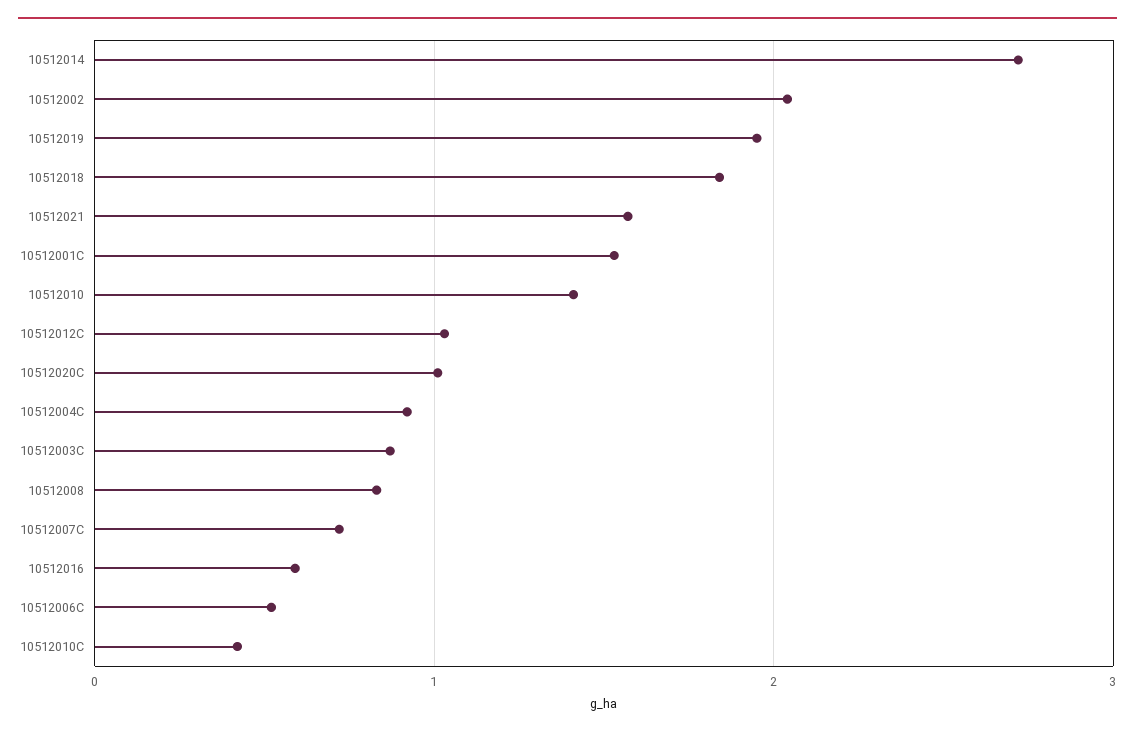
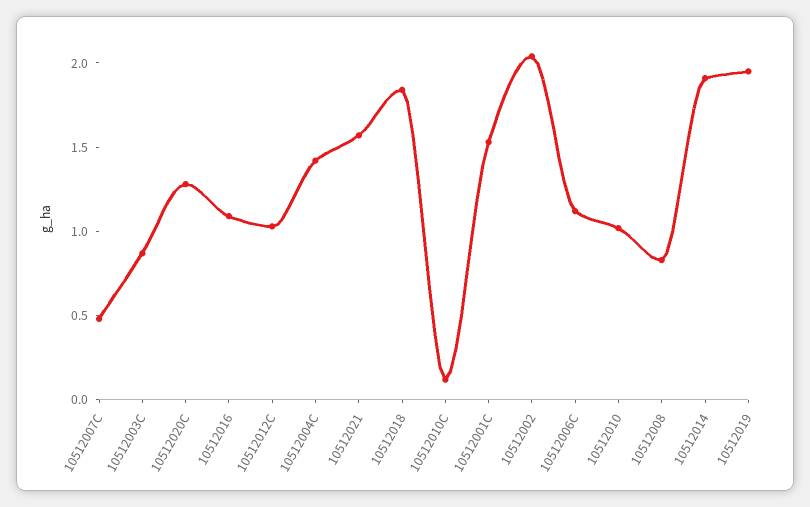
10512014: 2.7 -> 1.9
10512010: 1.4 -> 1
10512020C: 1 -> 1.3
10512004C: 0.9 -> 1.4
10512007C: 0.7 -> 0.5
10512016: 0.6 -> 1.1
10512006C: 0.5 -> 1.1
10512010C: 0.4 -> 0.1

